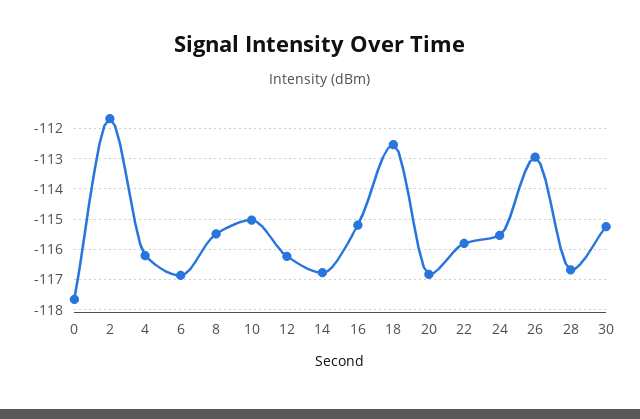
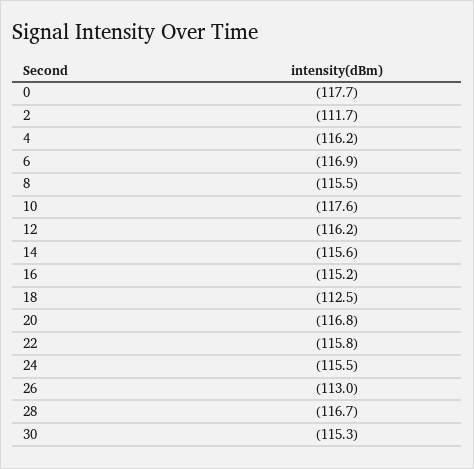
10: -115 -> -117.6
14: -116.8 -> -115.6

